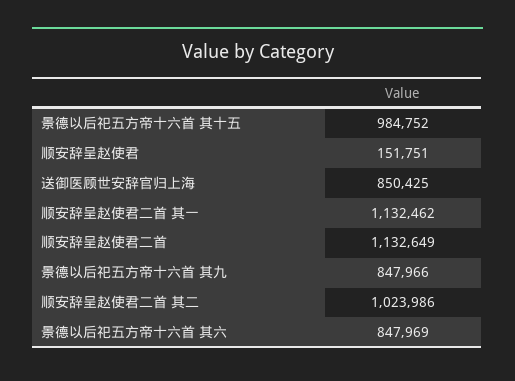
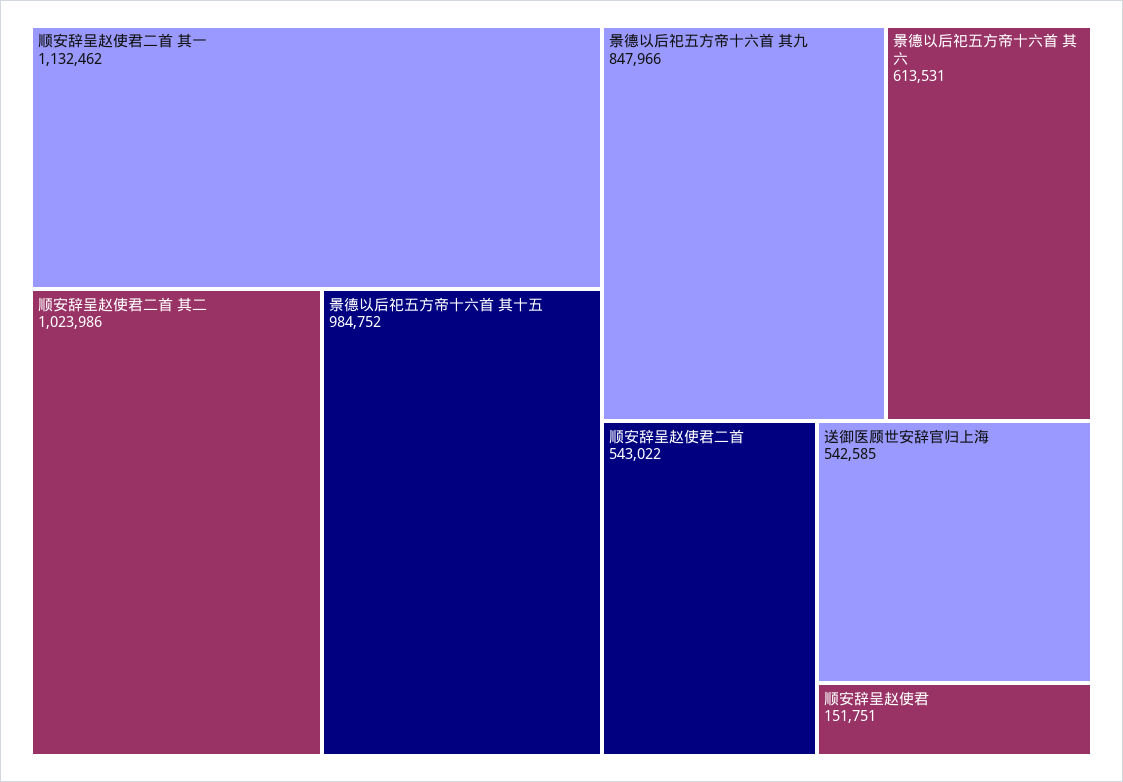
送御医顾世安辞官归上海: 850425 -> 542585
顺安辞呈赵使君二首: 1132649 -> 543022
景德以后祀五方帝十六首 其六: 847969 -> 613531

